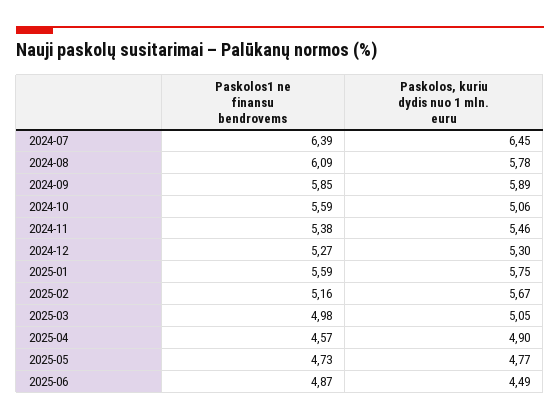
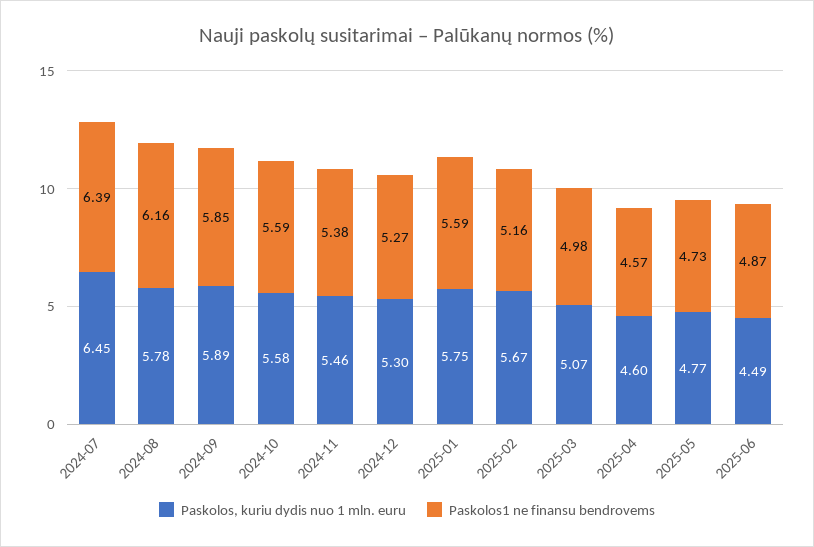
Paskolos1 ne finansu bendrovems, 2024-08: 6.09 -> 6.16
Paskolos, kuriu dydis nuo 1 mln. euru, 2024-10: 5.06 -> 5.58
Paskolos, kuriu dydis nuo 1 mln. euru, 2025-03: 5.05 -> 5.07
Paskolos, kuriu dydis nuo 1 mln. euru, 2025-04: 4.9 -> 4.6

